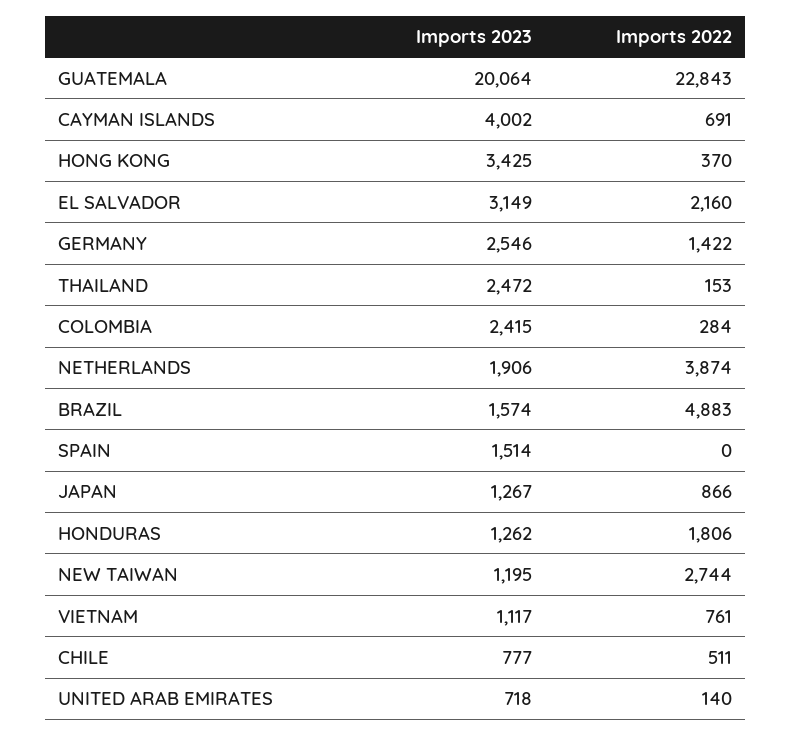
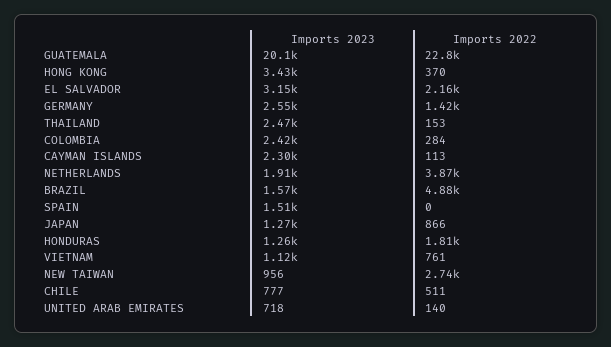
Imports 2023, CAYMAN ISLANDS: 4002 -> 2300
Imports 2022, CAYMAN ISLANDS: 691 -> 113
Imports 2023, NEW TAIWAN: 1195 -> 956

